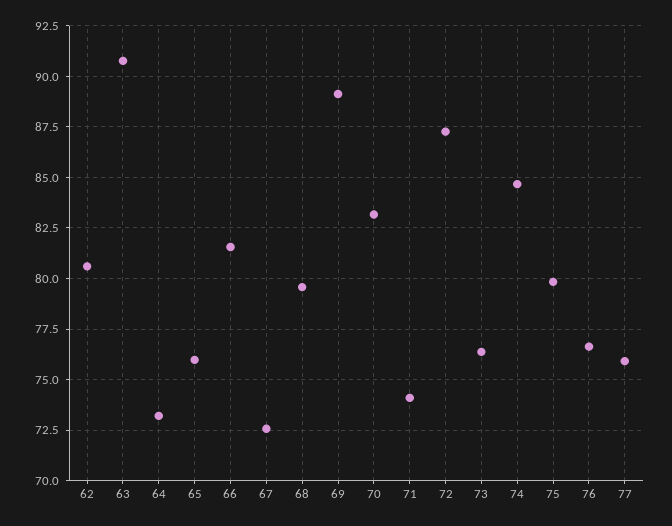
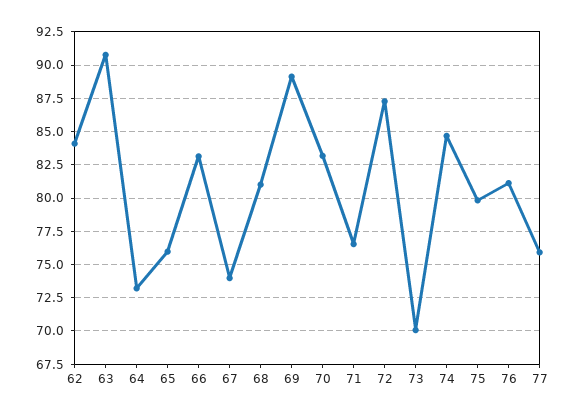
62: 80.5 -> 84
66: 81.5 -> 83
67: 72.5 -> 74
68: 79.5 -> 81
71: 74 -> 76.5
73: 76.5 -> 70
76: 76.5 -> 81

